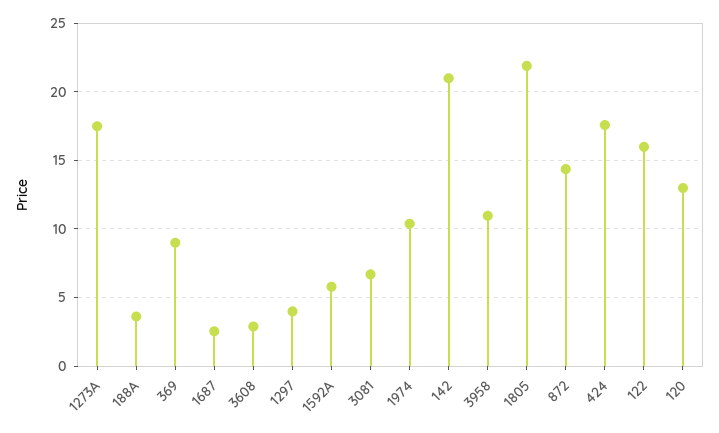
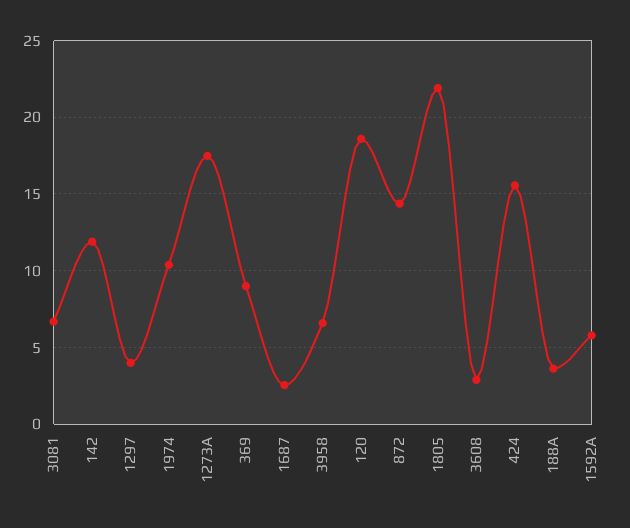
142: 21 -> 12
3958: 11 -> 6.5
424: 17.5 -> 15.5
122: 16 -> none
120: 13 -> 18.5

